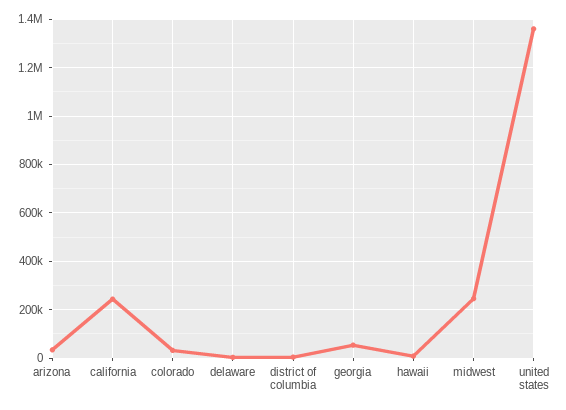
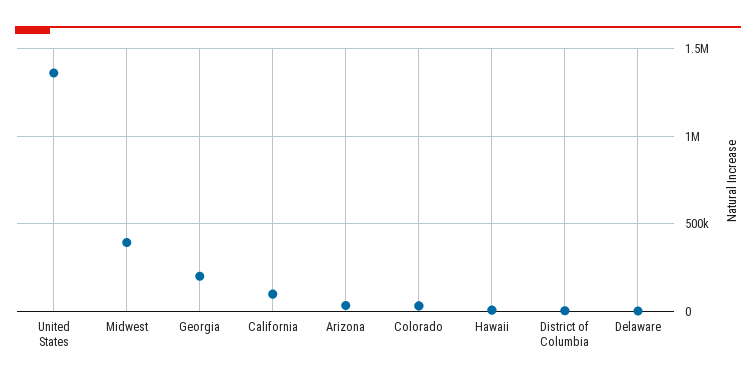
california: 250000 -> 100000
georgia: 50000 -> 200000
midwest: 250000 -> 400000

